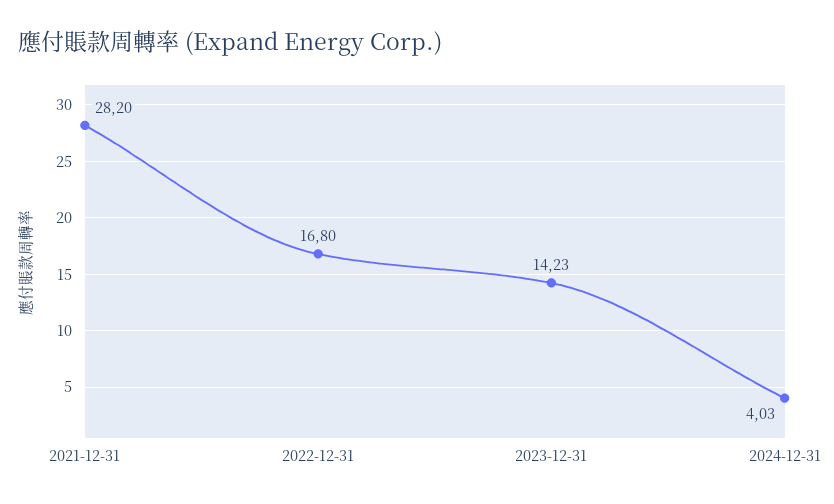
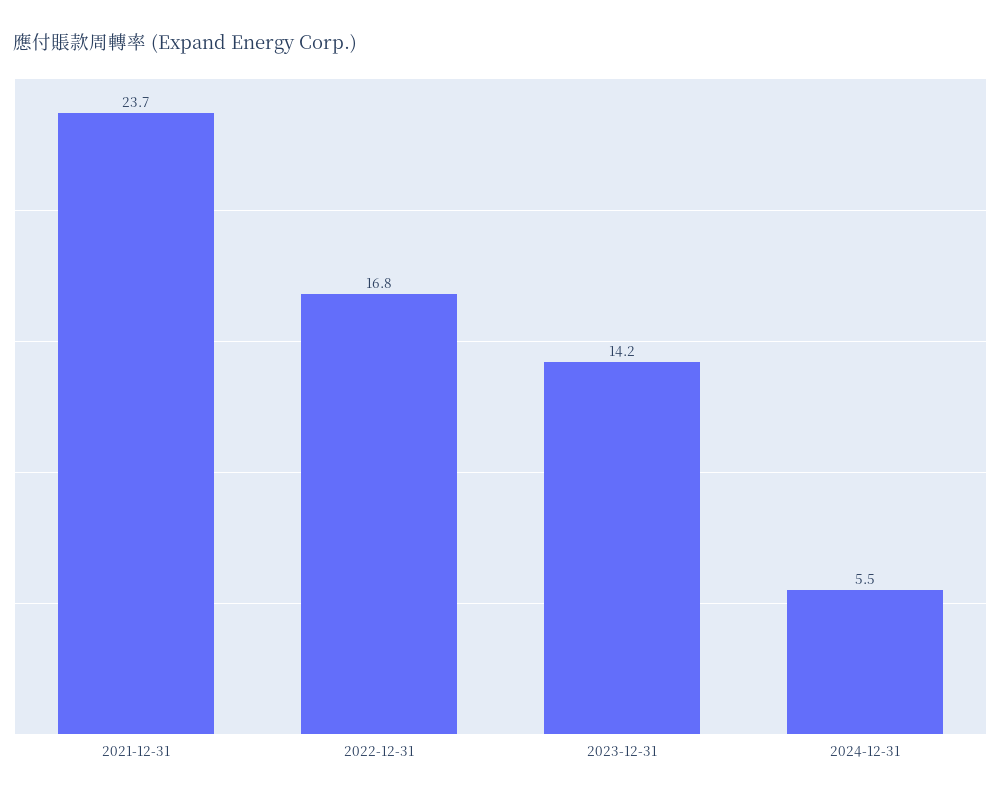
2021-12-31: 28.2 -> 23.7
2024-12-31: 4.03 -> 5.5

